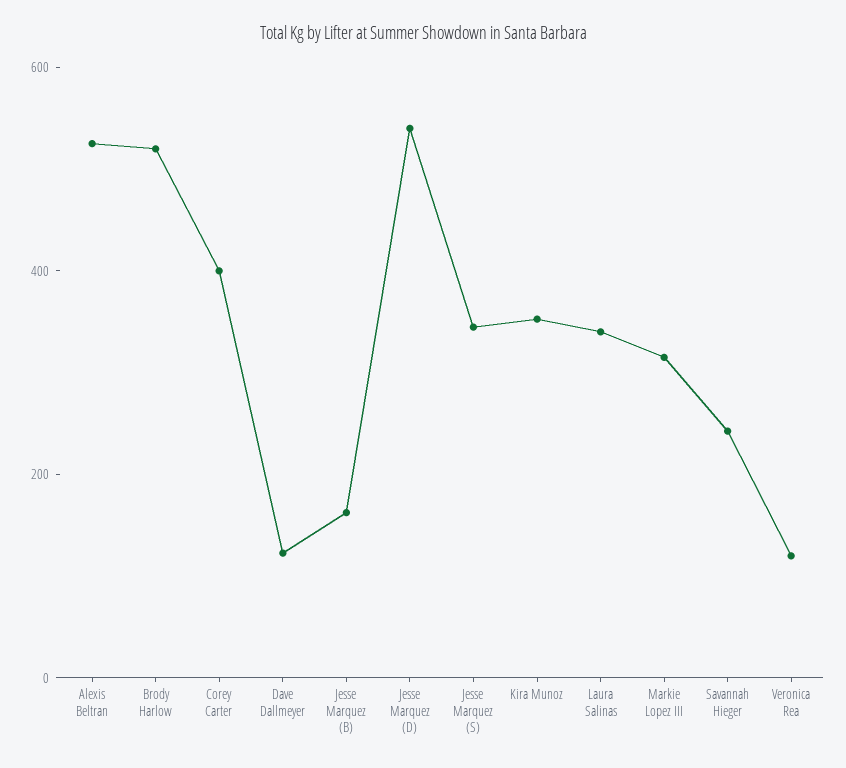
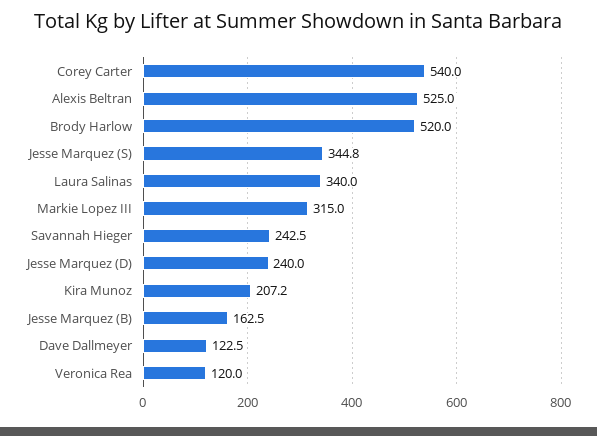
Corey Carter: 400 -> 540
Jesse Marquez (D): 550 -> 240
Kira Munoz: 350 -> 207.2

